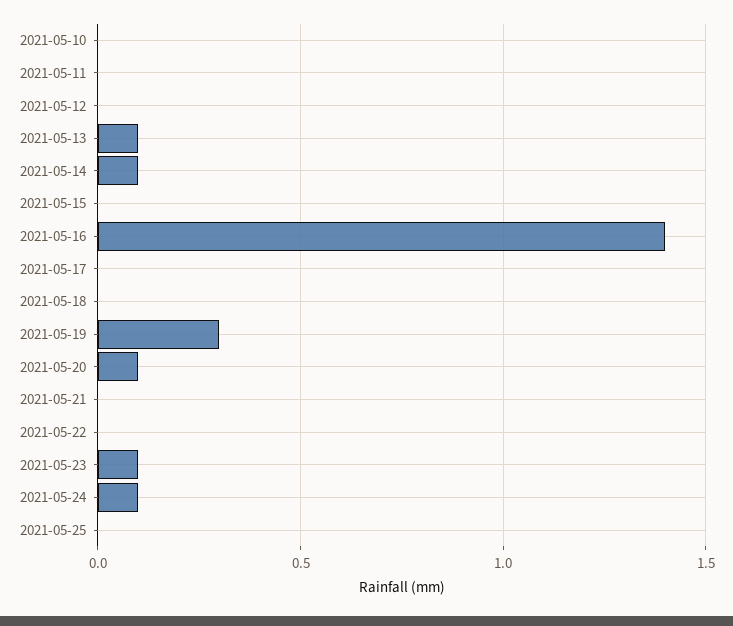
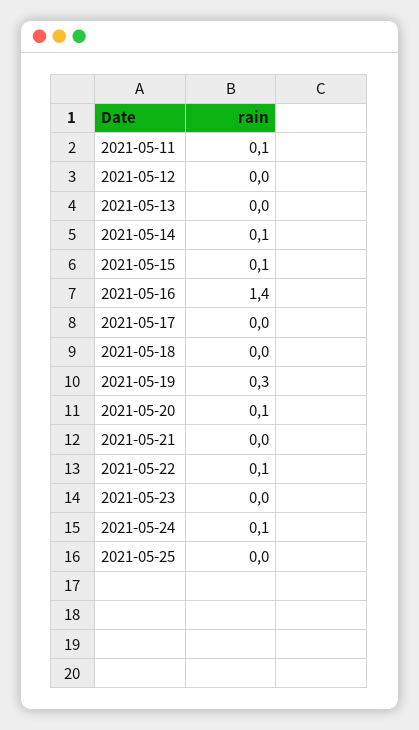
2021-05-10: 0 -> none
2021-05-11: 0 -> 0.1
2021-05-13: 0.1 -> 0
2021-05-15: 0 -> 0.1
2021-05-22: 0 -> 0.1
2021-05-23: 0.1 -> 0

